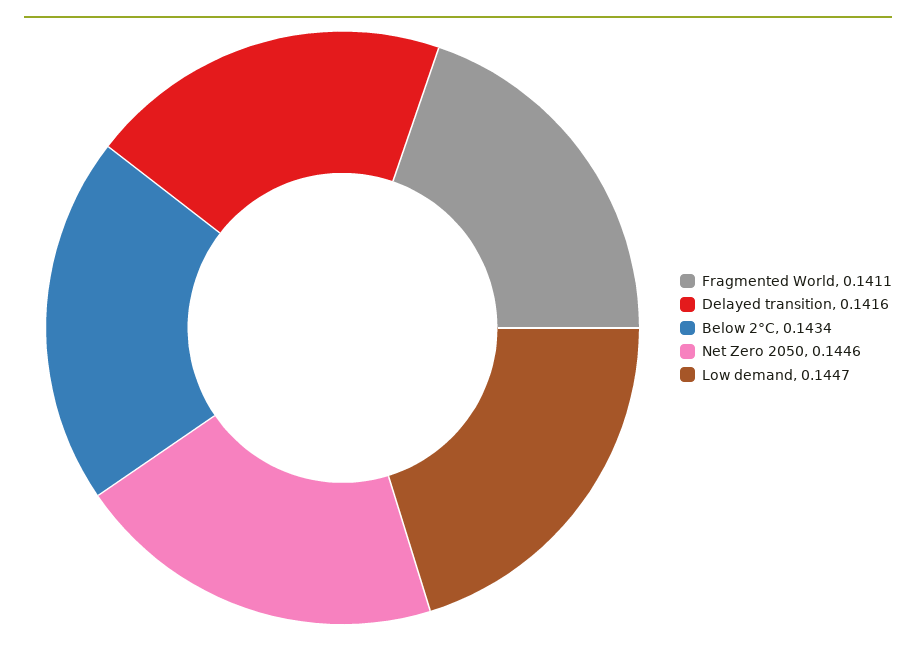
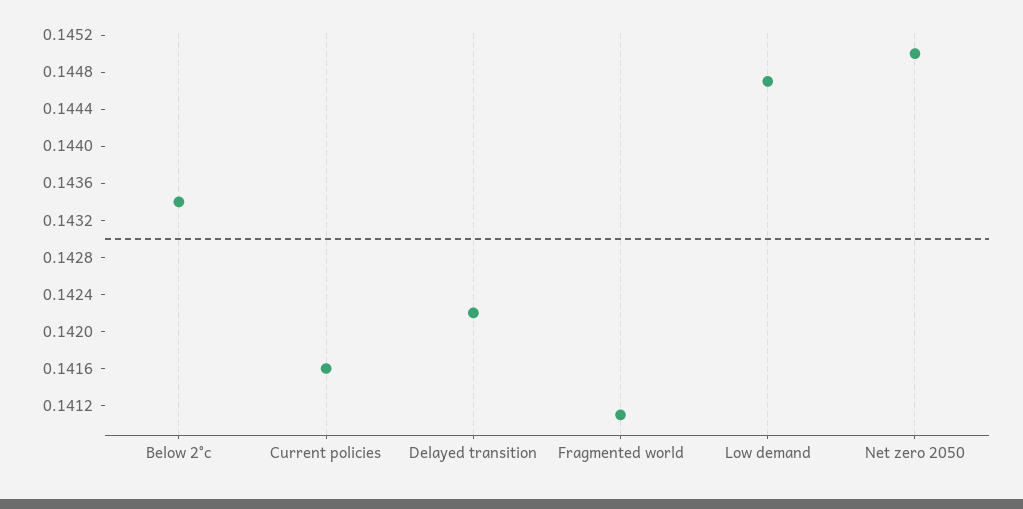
Delayed transition: 0.1416 -> 0.1422
Net Zero 2050: 0.1446 -> 0.145
Current policies: none -> 0.1416

